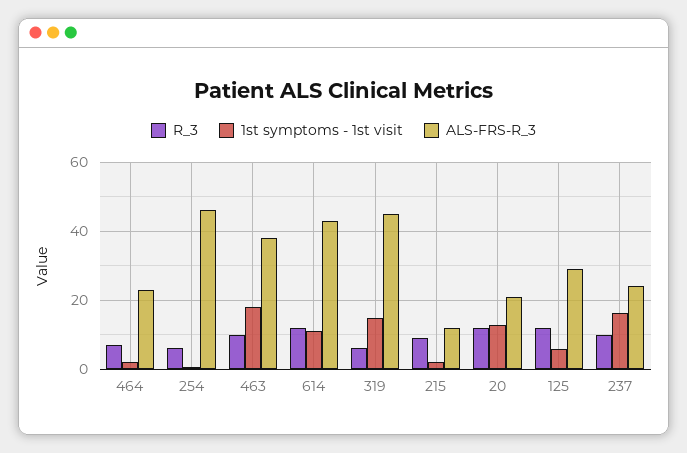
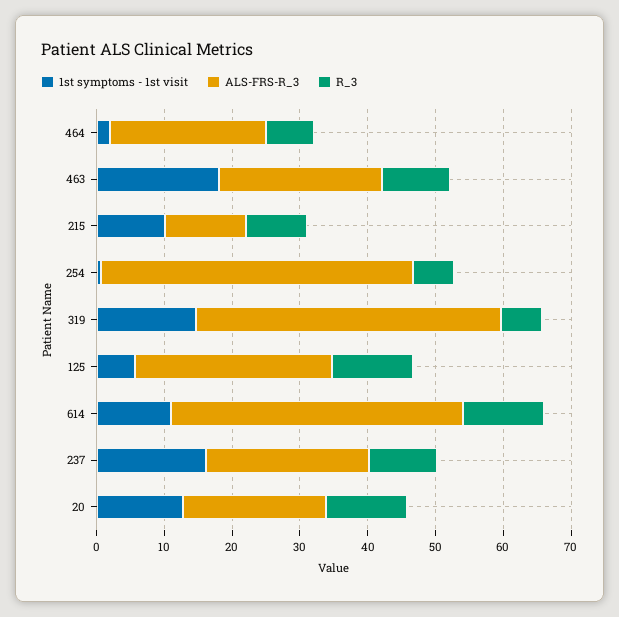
ALS-FRS-R_3, 463: 38 -> 24
1st symptoms - 1st visit, 215: 2 -> 10

